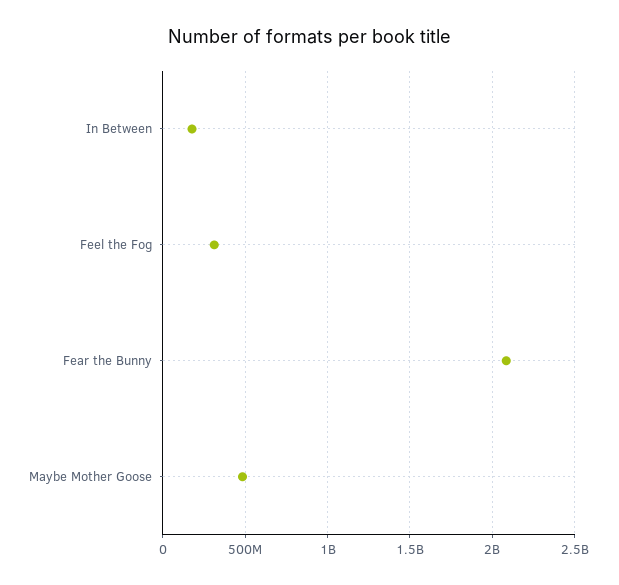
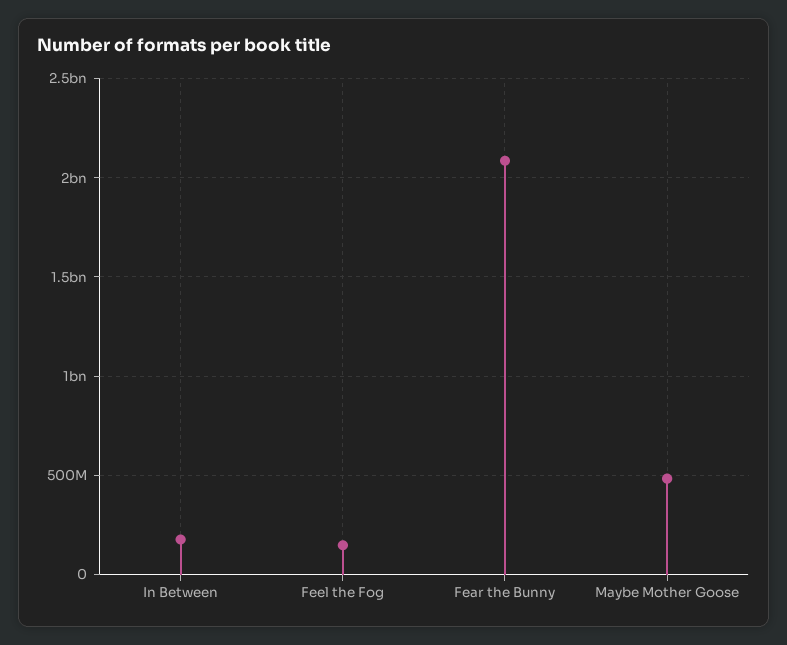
Feel the Fog: 300000000 -> 150000000

